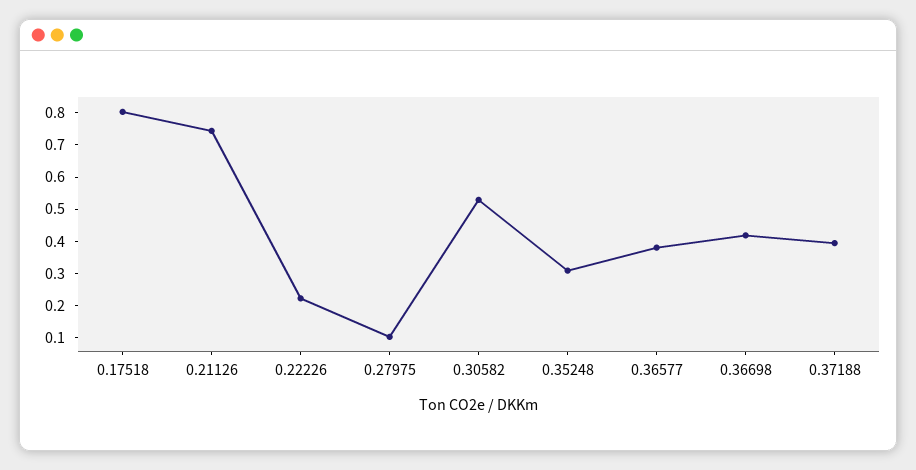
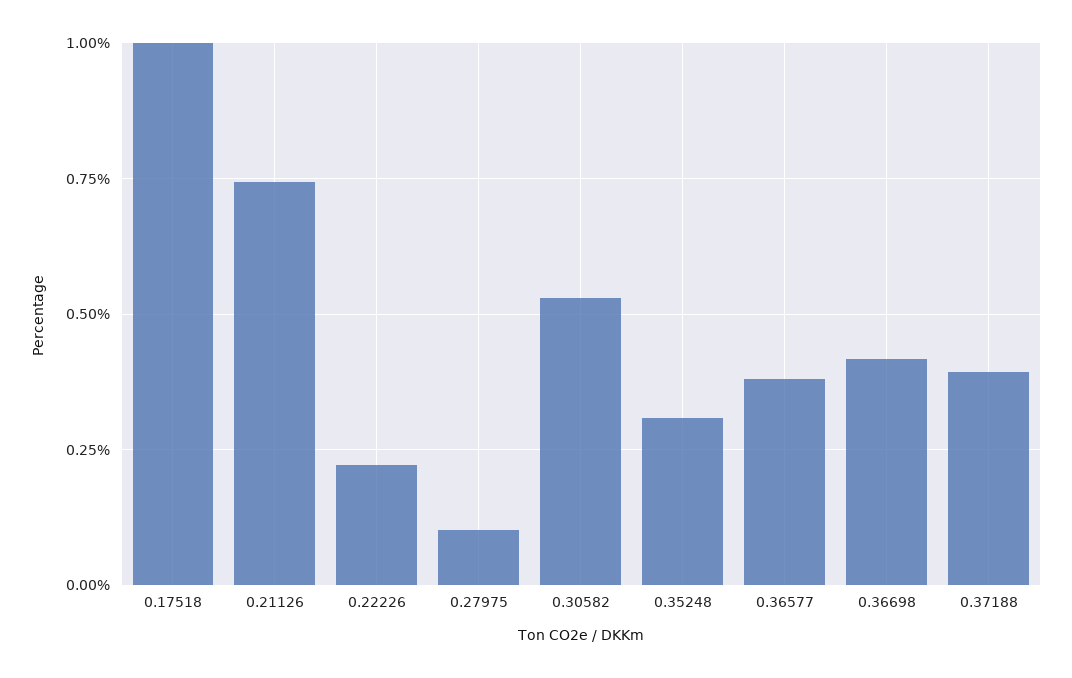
0.17518: 0.8 -> 1

